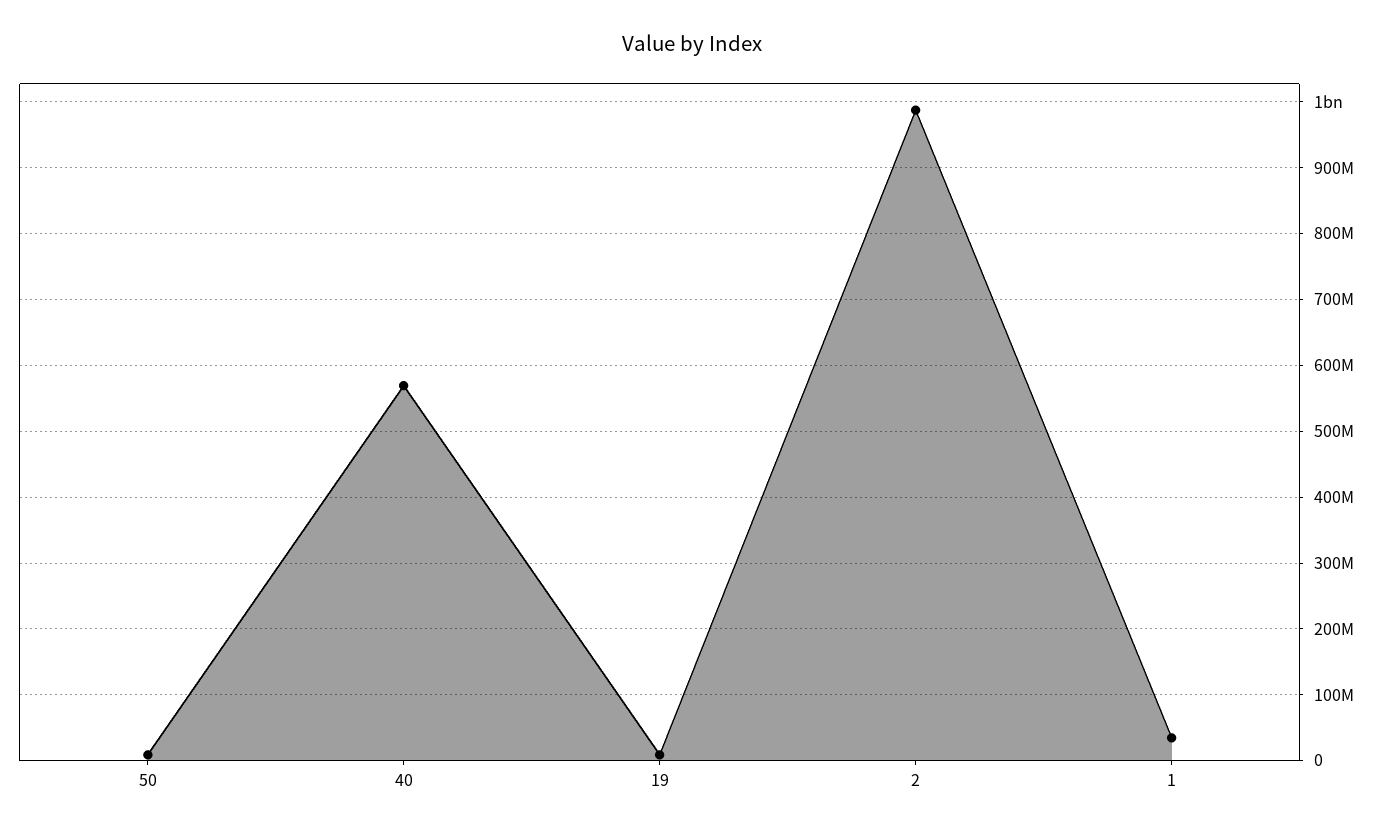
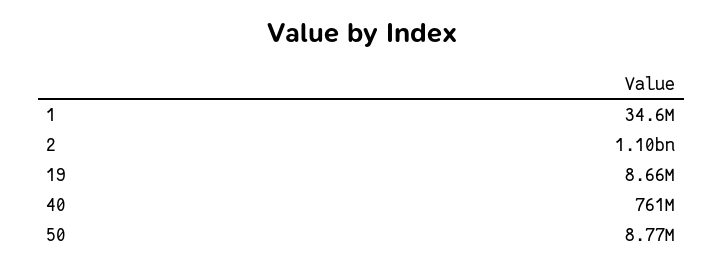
40: 570000000 -> 761000000
2: 990000000 -> 1100000000

